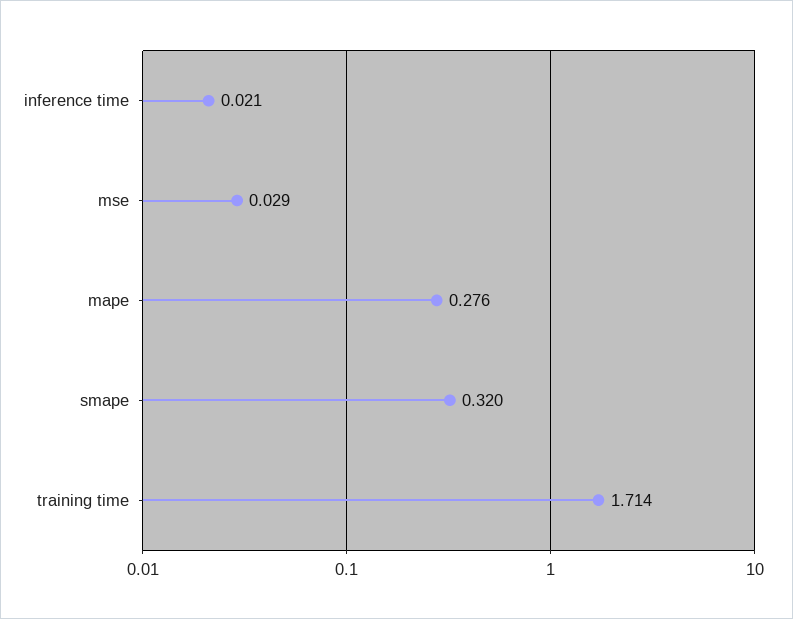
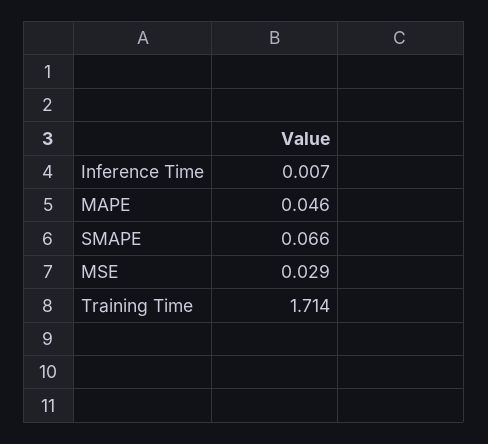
inference time: 0.021 -> 0.007
mape: 0.276 -> 0.046
smape: 0.32 -> 0.066

